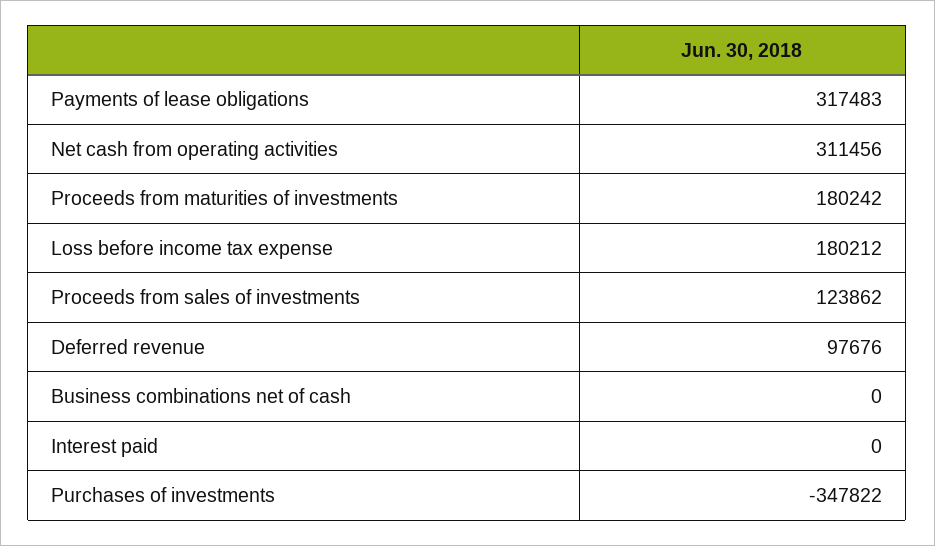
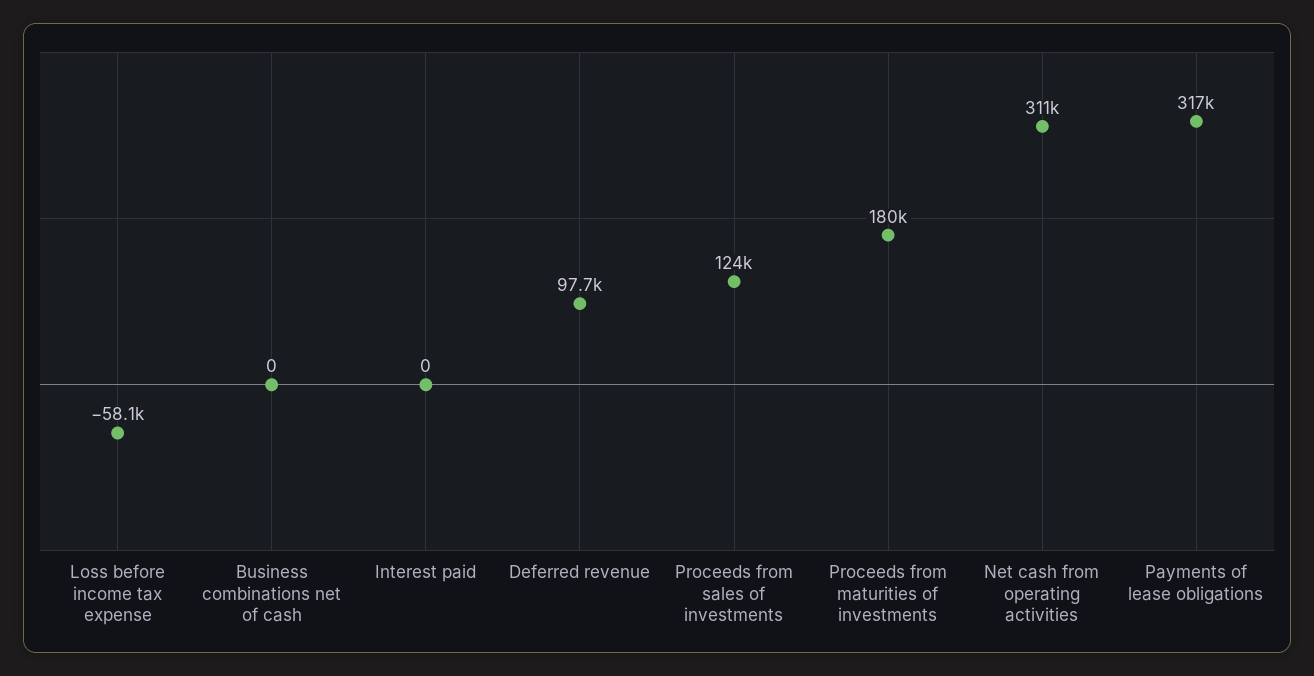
Loss before income tax expense: 180212 -> -58100
Purchases of investments: -347822 -> none

